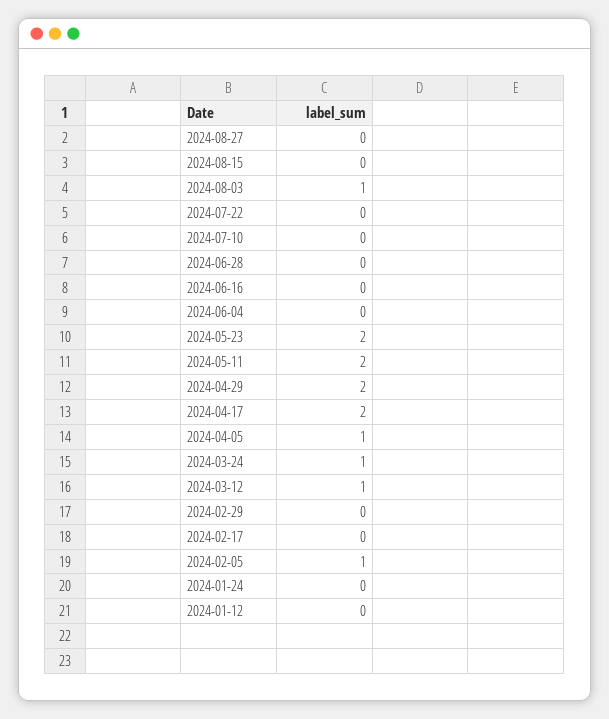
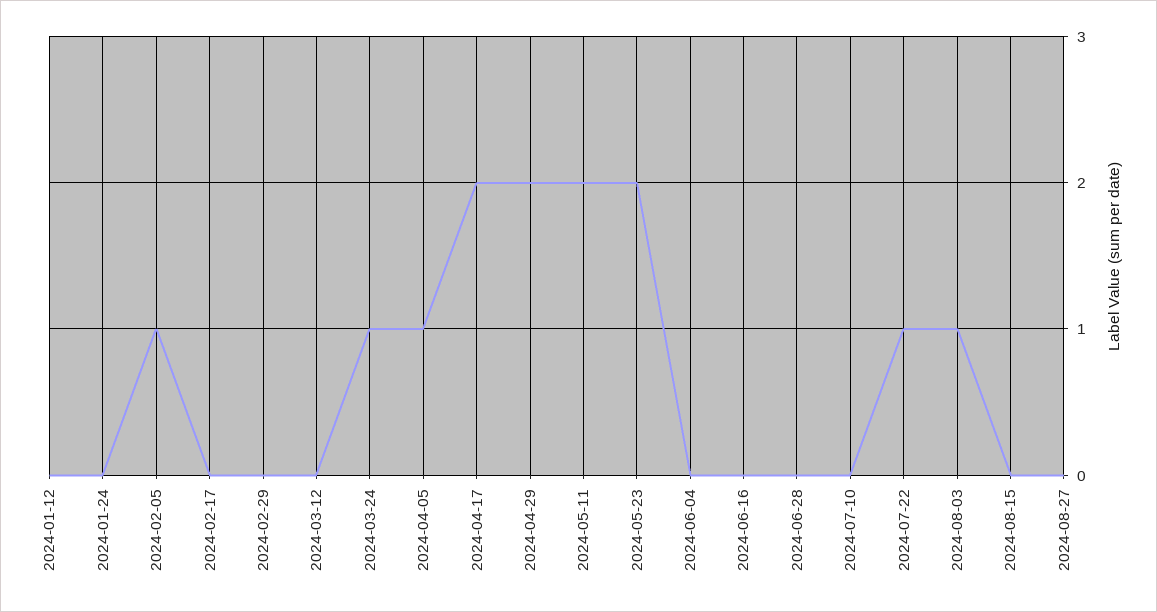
2024-07-22: 0 -> 1
2024-03-12: 1 -> 0

